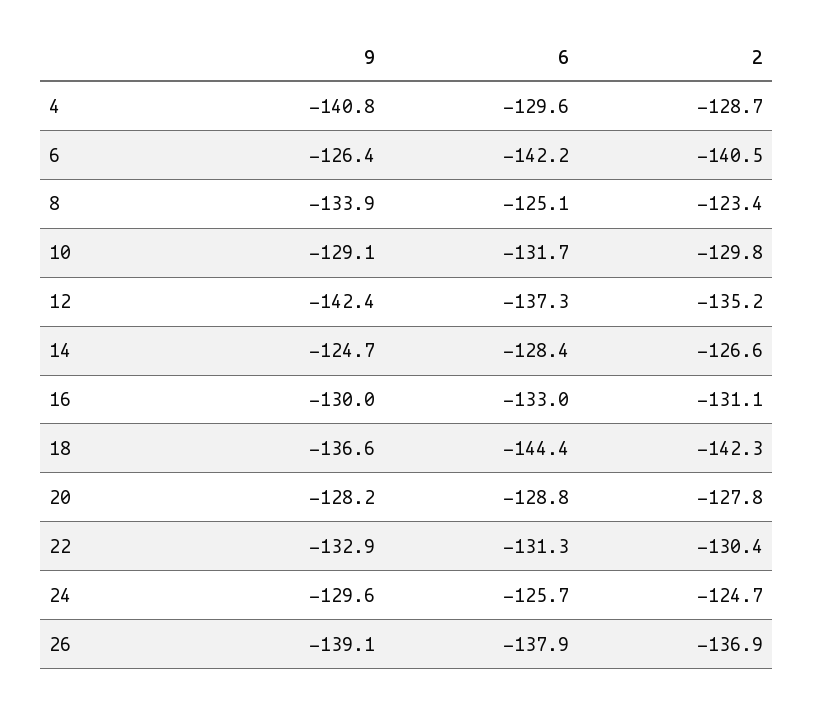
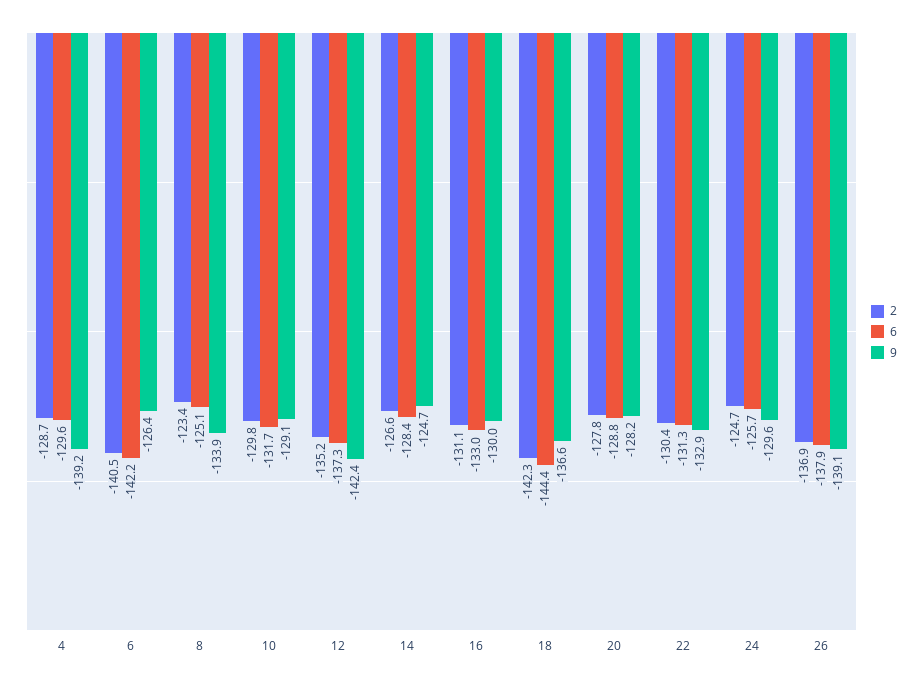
9, 4: -140.8 -> -139.2

